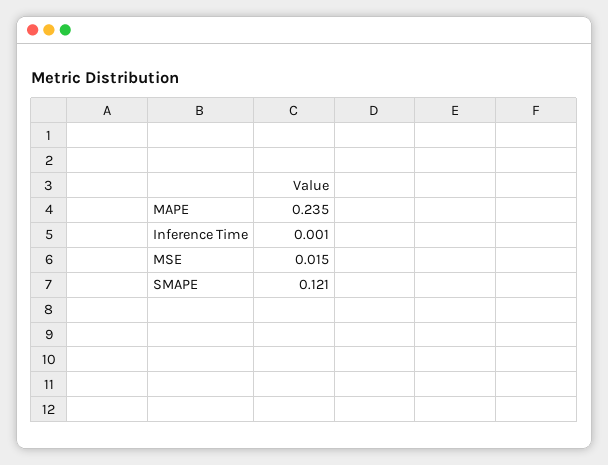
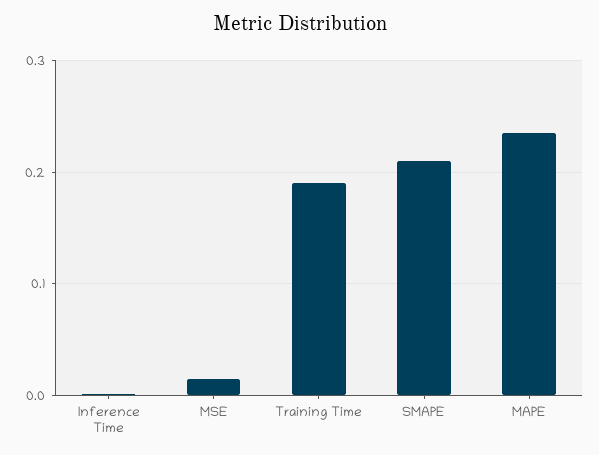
SMAPE: 0.121 -> 0.21
Training Time: none -> 0.19

